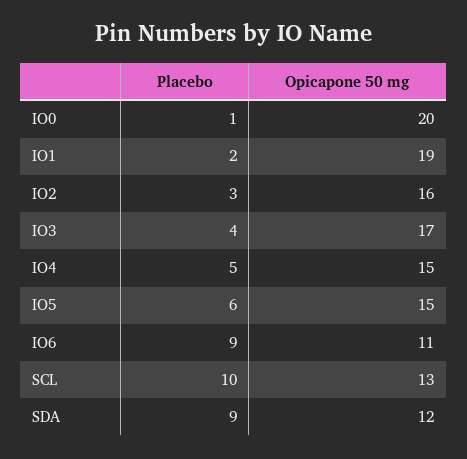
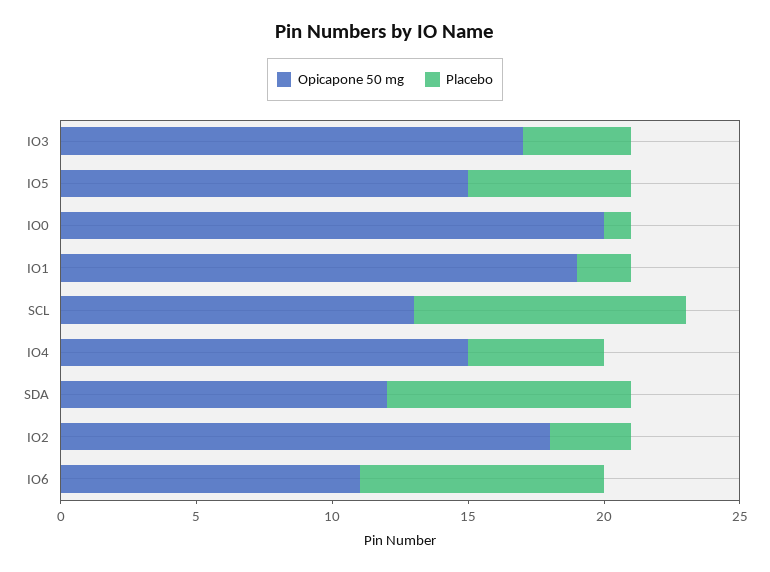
Opicapone 50 mg, IO2: 16 -> 18

